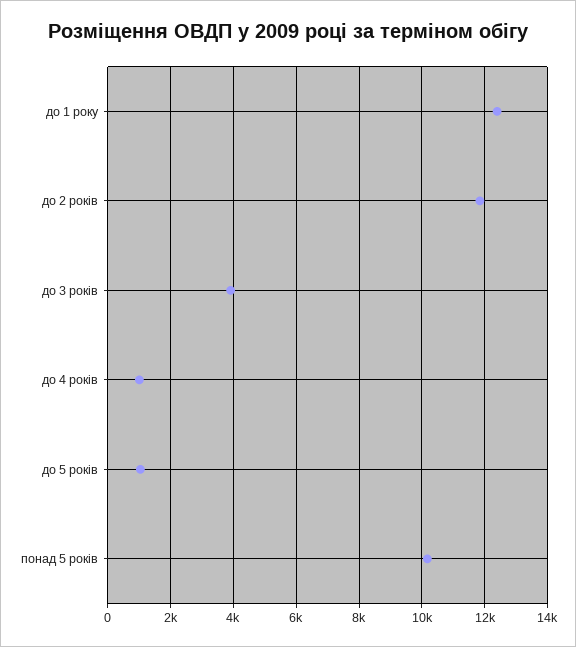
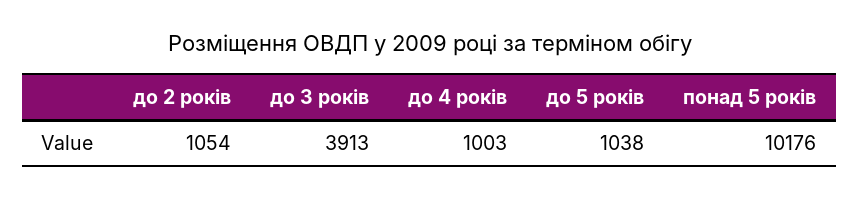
до 1 року: 12400 -> none
до 2 років: 11800 -> 1054

